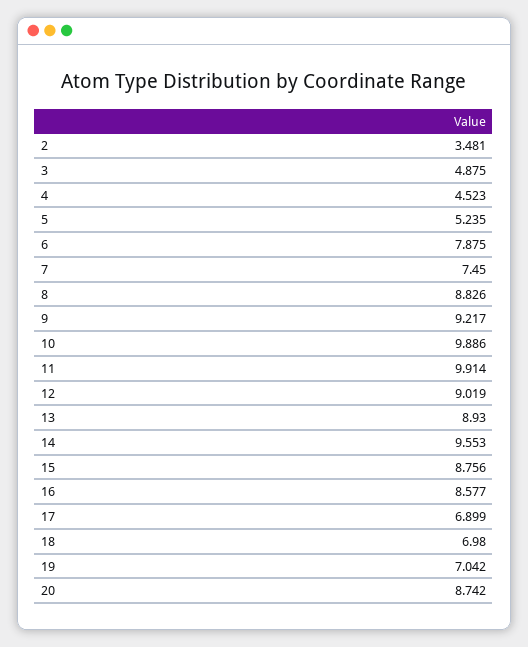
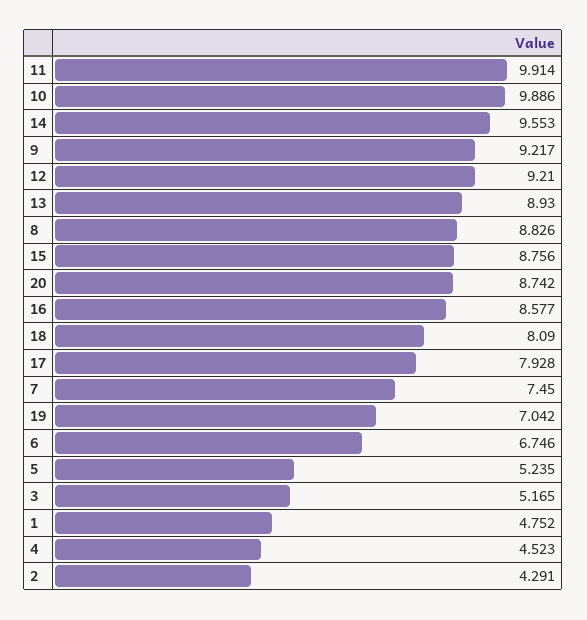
2: 3.481 -> 4.291
3: 4.875 -> 5.165
6: 7.875 -> 6.746
12: 9.019 -> 9.21
17: 6.899 -> 7.928
18: 6.98 -> 8.09
1: none -> 4.752

